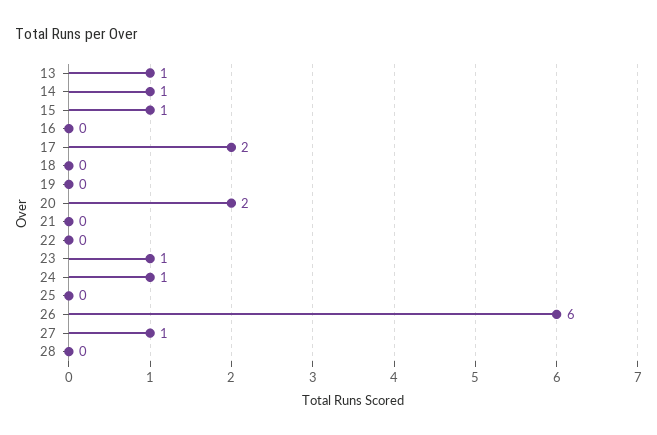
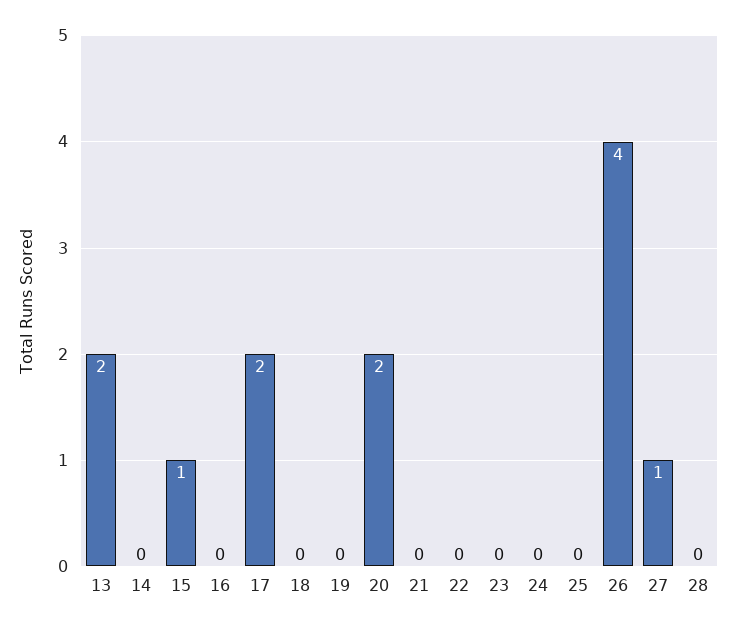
13: 1 -> 2
14: 1 -> 0
23: 1 -> 0
24: 1 -> 0
26: 6 -> 4

